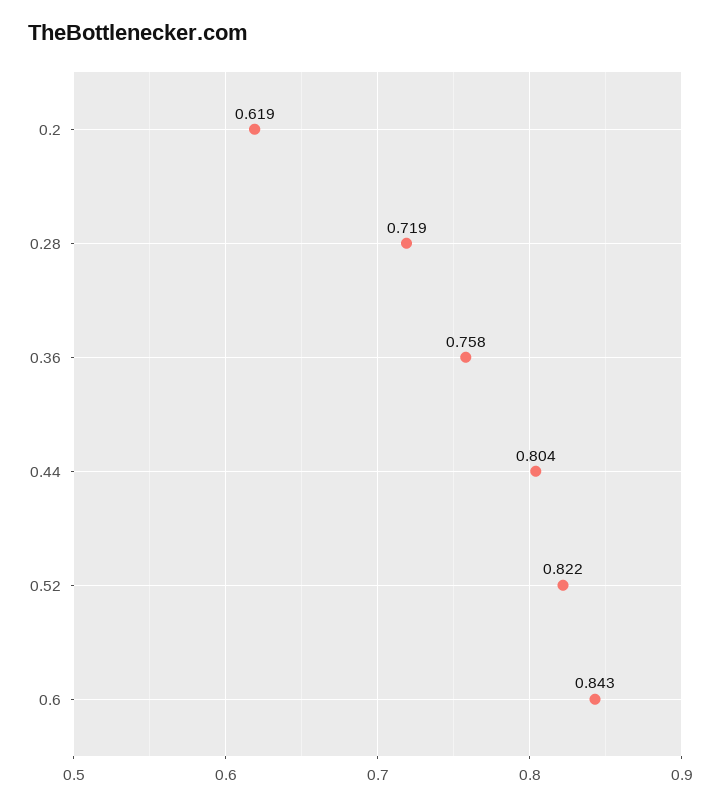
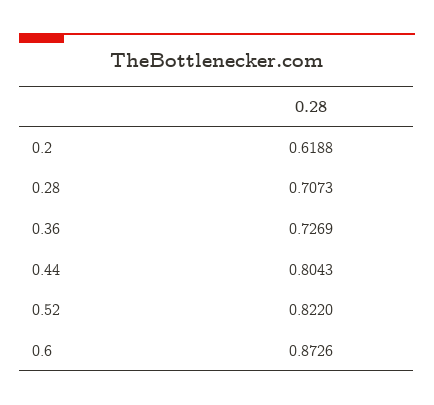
0.28: 0.719 -> 0.7073
0.36: 0.758 -> 0.7269
0.6: 0.843 -> 0.8726

